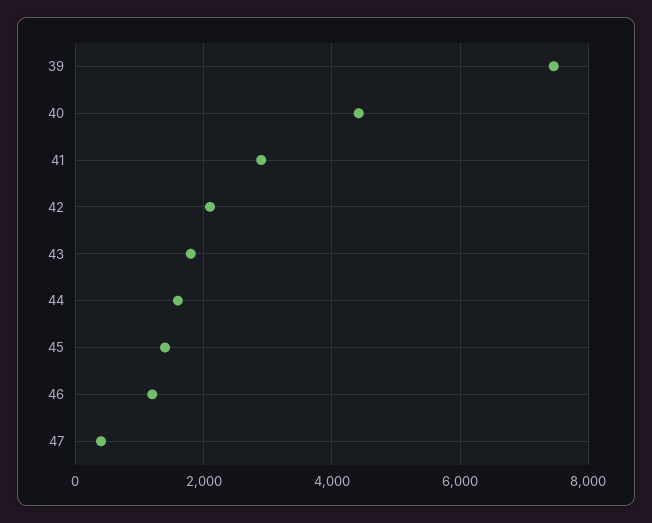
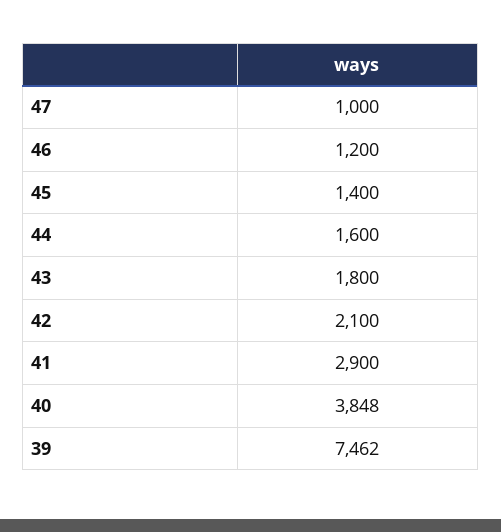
40: 4400 -> 3848
47: 400 -> 1000

